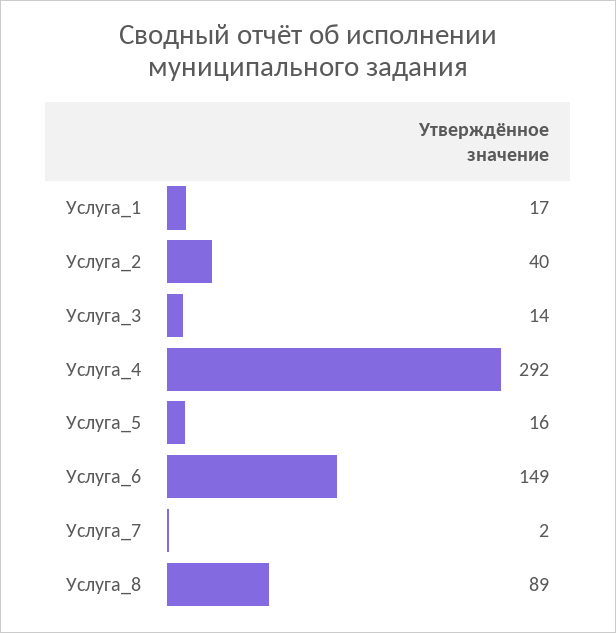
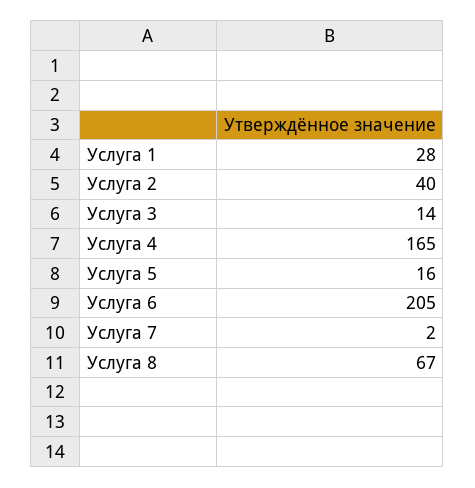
Услуга_1: 17 -> 28
Услуга_4: 292 -> 165
Услуга_6: 149 -> 205
Услуга_8: 89 -> 67

